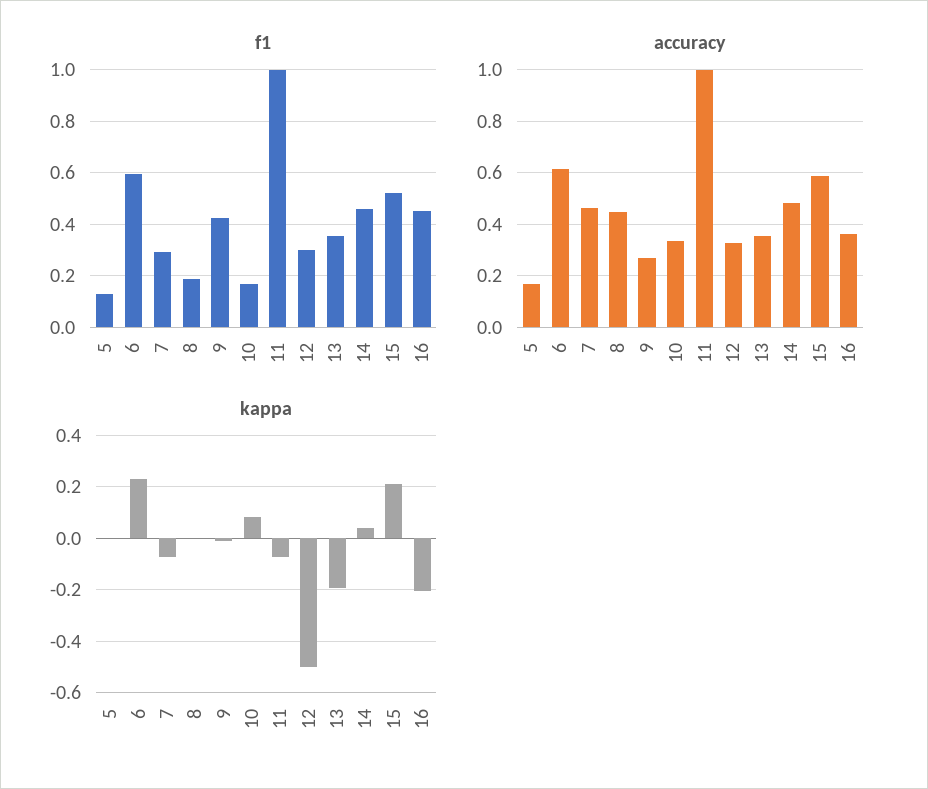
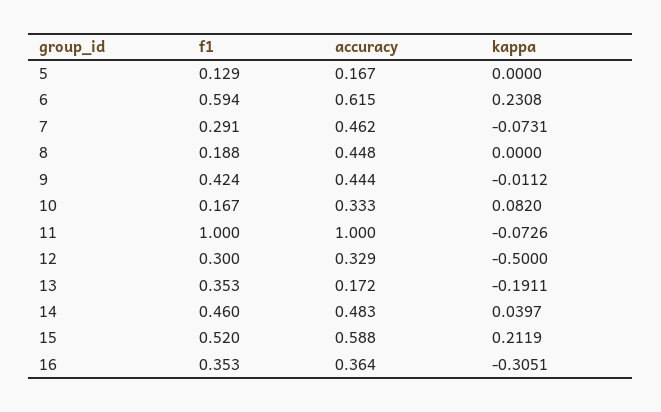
f1, 16: 0.45 -> 0.353
accuracy, 9: 0.275 -> 0.444
accuracy, 13: 0.35 -> 0.172
kappa, 16: -0.2 -> -0.3051

